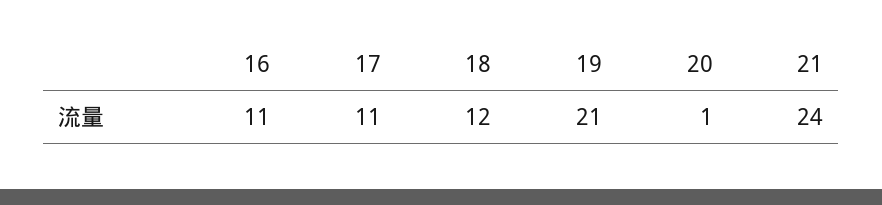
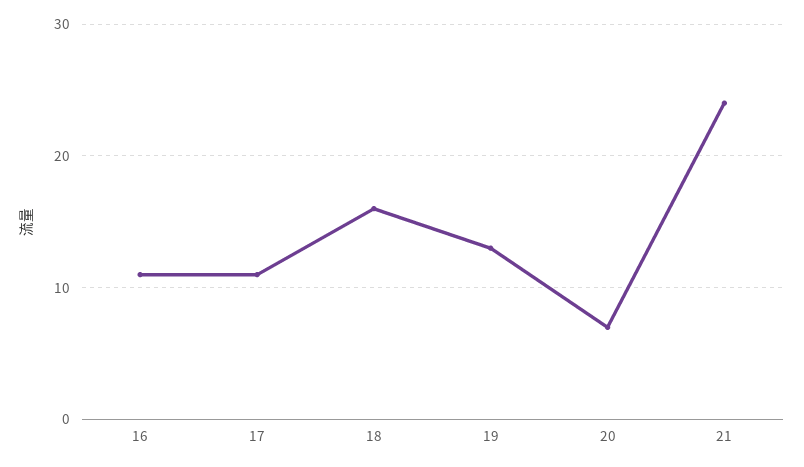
18: 12 -> 16
19: 21 -> 13
20: 1 -> 7

